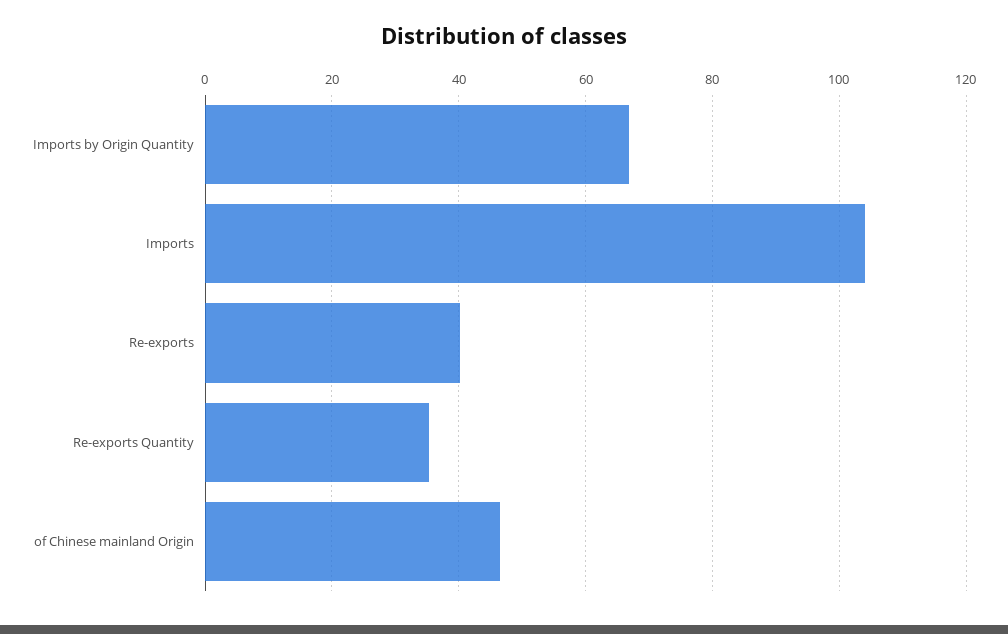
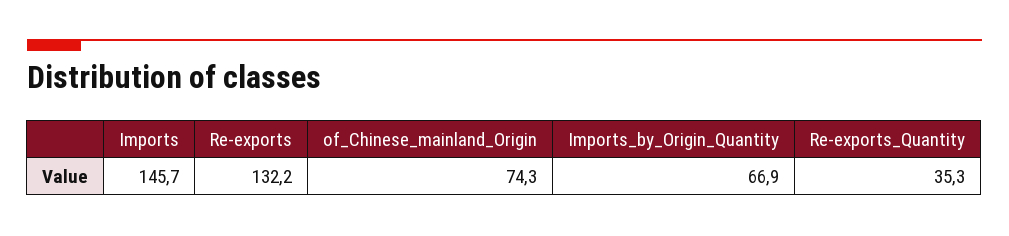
Imports: 104 -> 145.7
Re-exports: 40 -> 132.2
of Chinese mainland Origin: 46 -> 74.3

